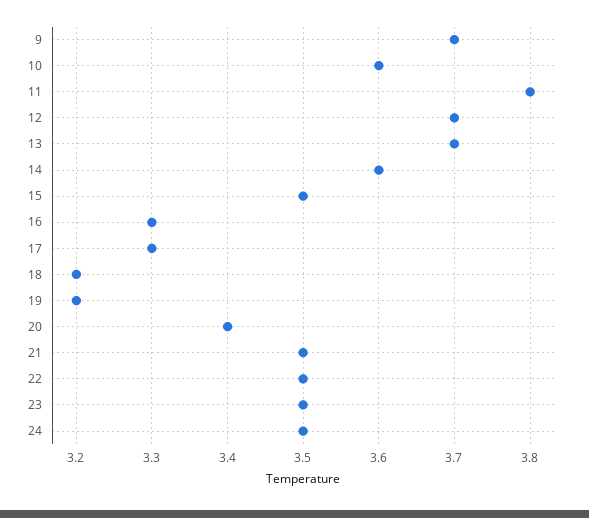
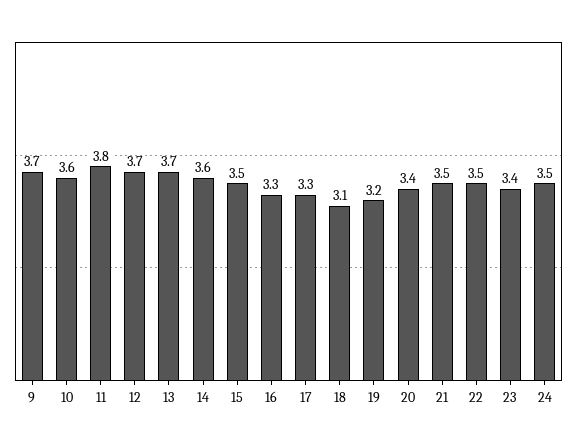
18: 3.2 -> 3.1
23: 3.5 -> 3.4

